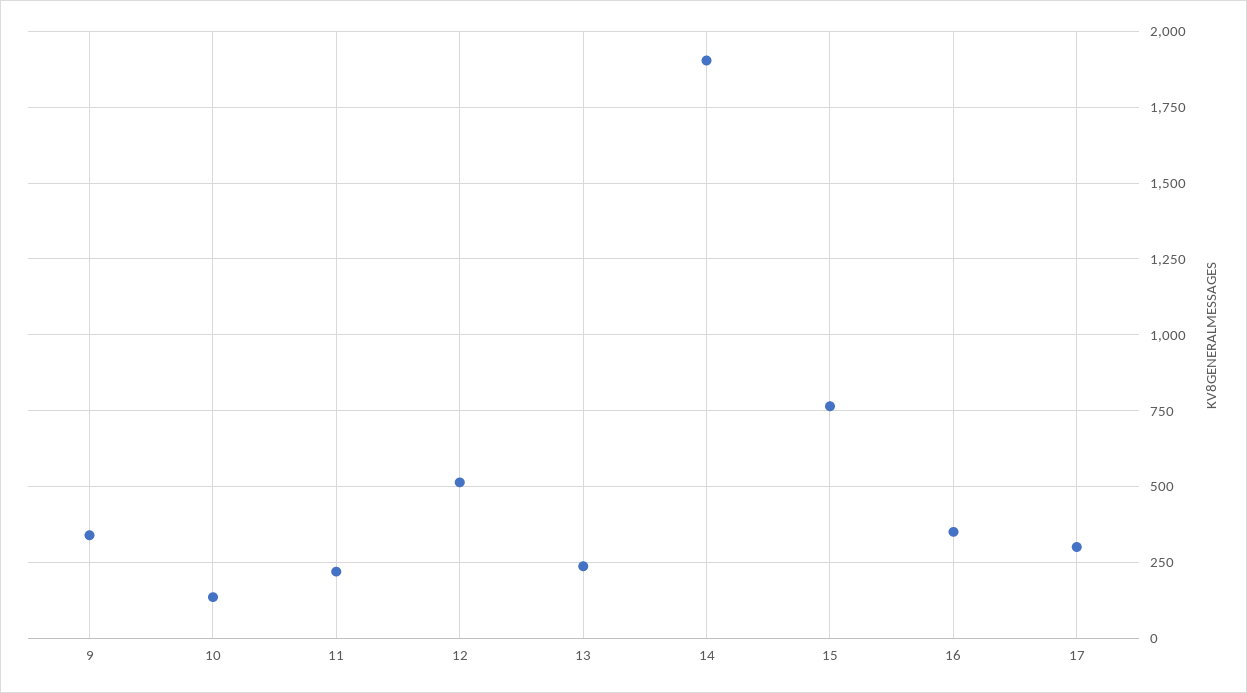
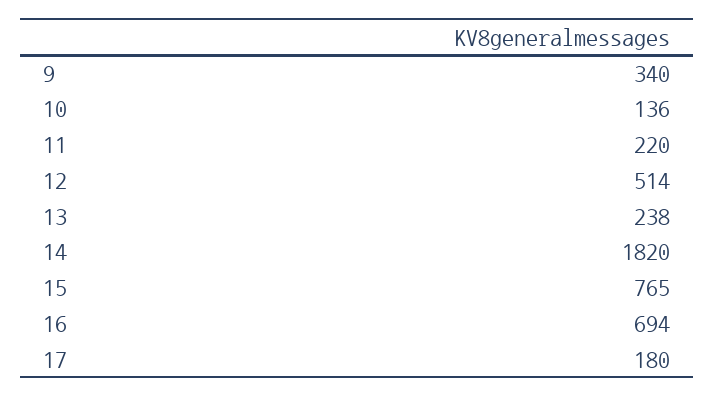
14: 1900 -> 1820
16: 350 -> 694
17: 300 -> 180

